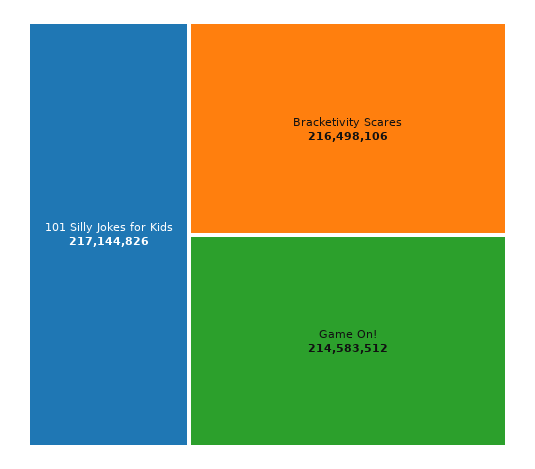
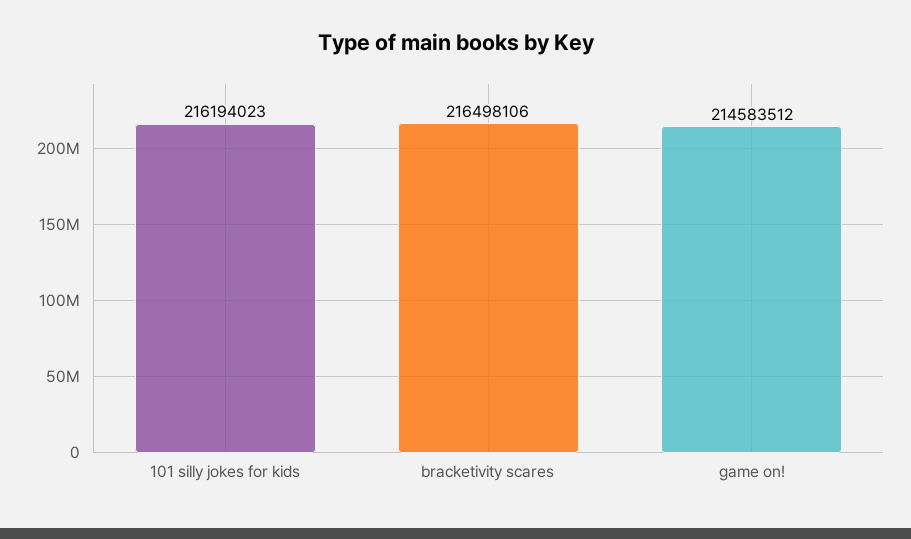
101 Silly Jokes for Kids: 217144826 -> 216194023

